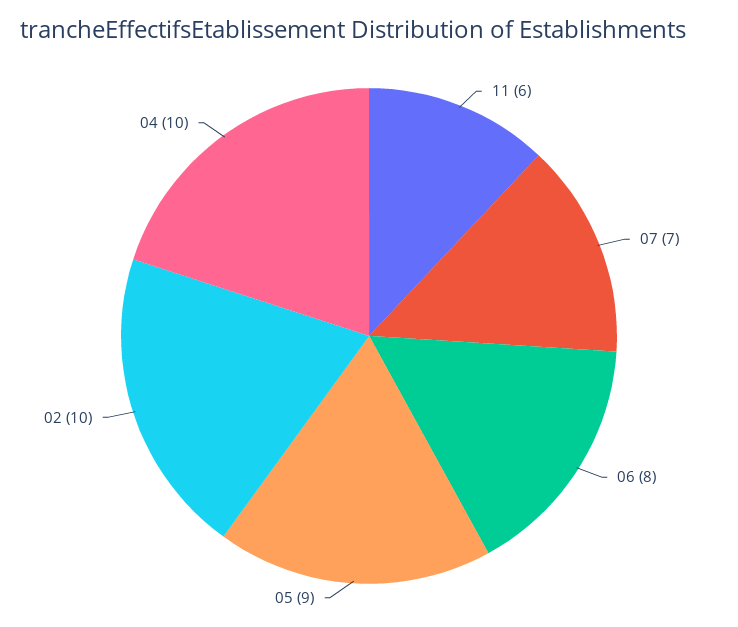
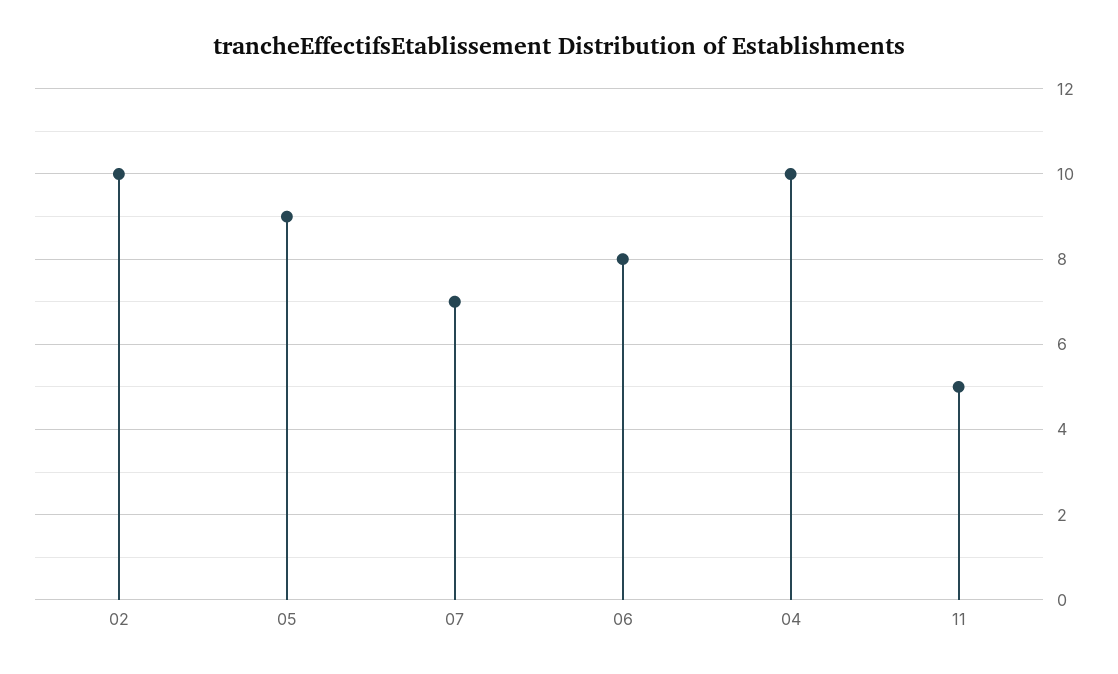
11: 6 -> 5

